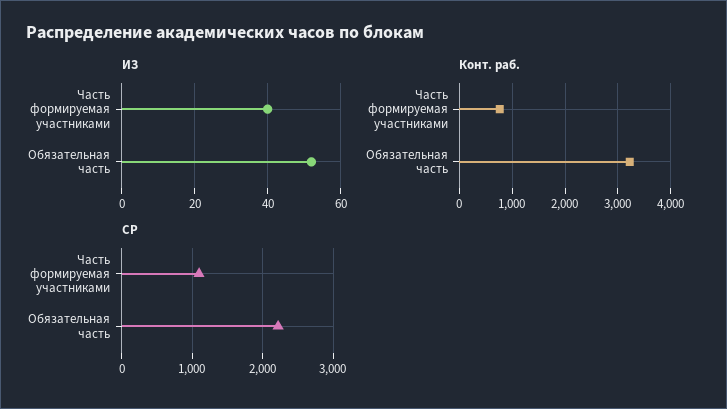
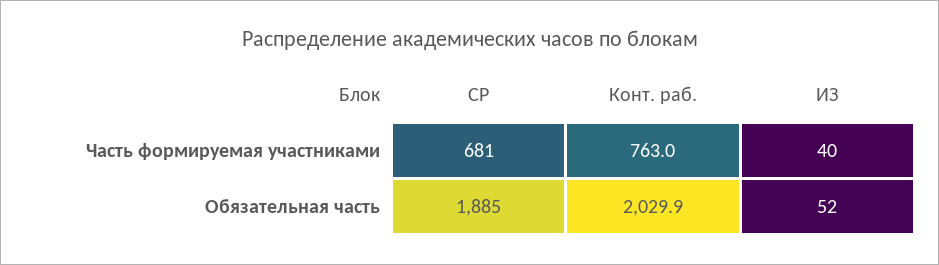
Конт. раб., Обязательная часть: 3200 -> 2029.9
СР, Часть формируемая участниками: 1100 -> 681
СР, Обязательная часть: 2200 -> 1885

